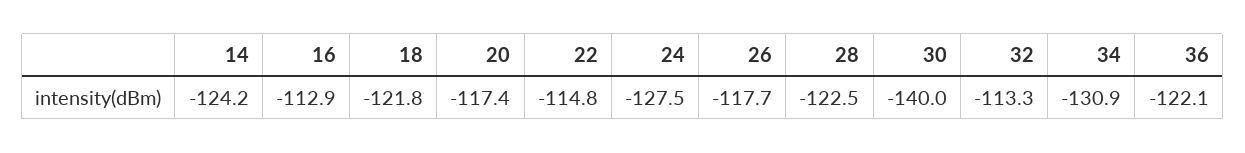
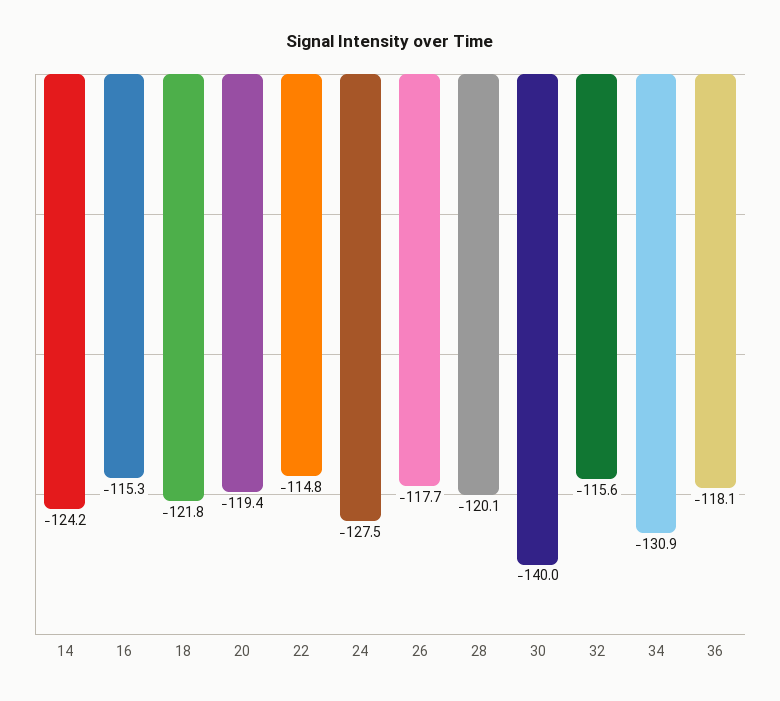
16: -112.9 -> -115.3
20: -117.4 -> -119.4
28: -122.5 -> -120.1
32: -113.3 -> -115.6
36: -122.1 -> -118.1

